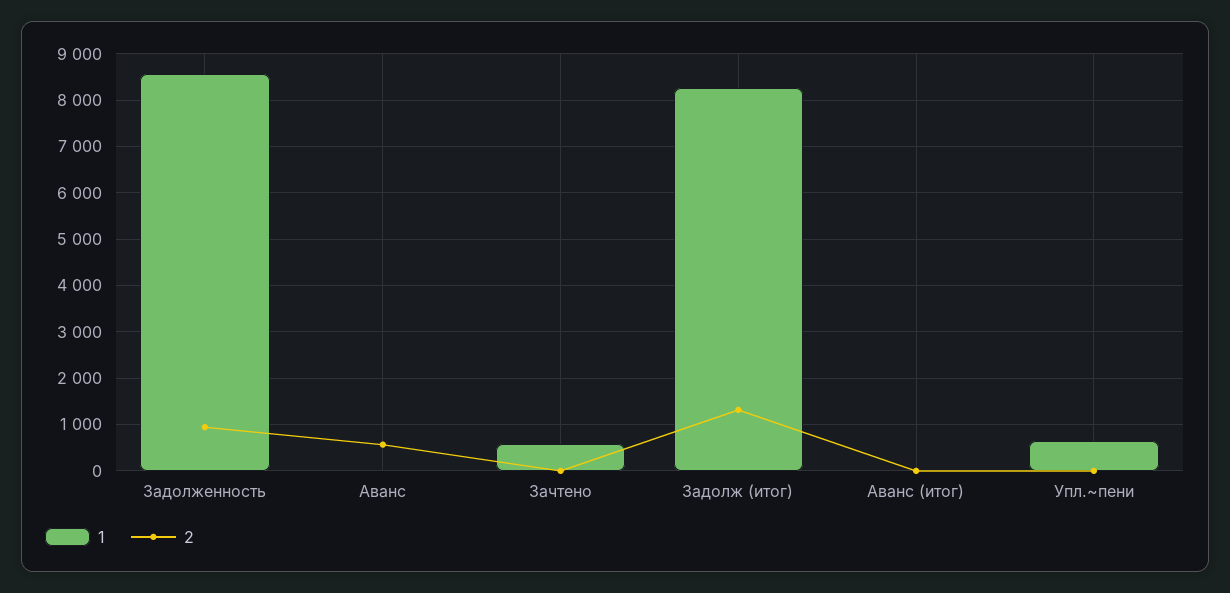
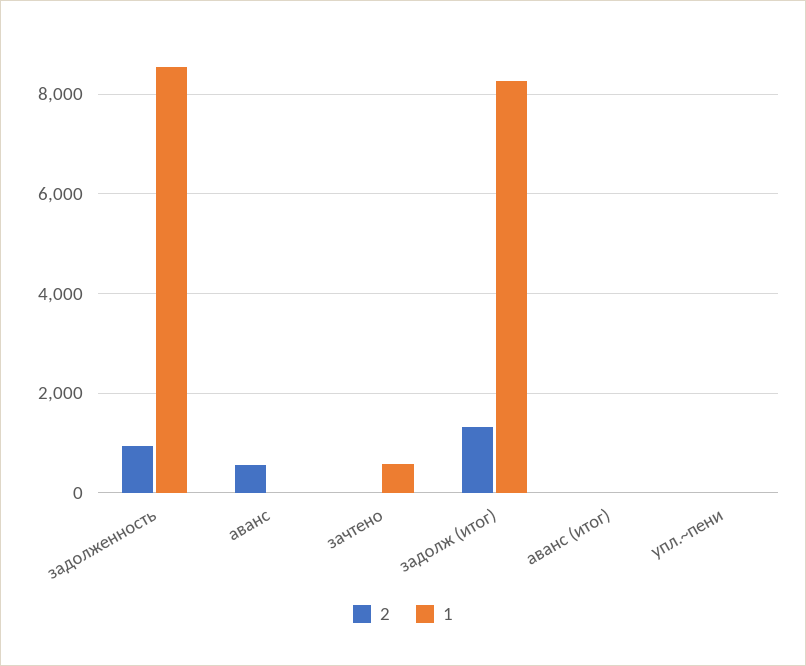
1, Упл.~пени: 600 -> 0

